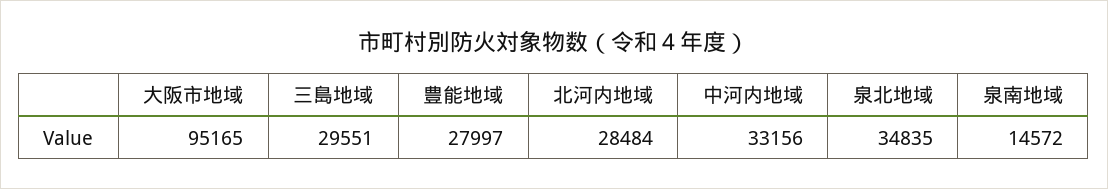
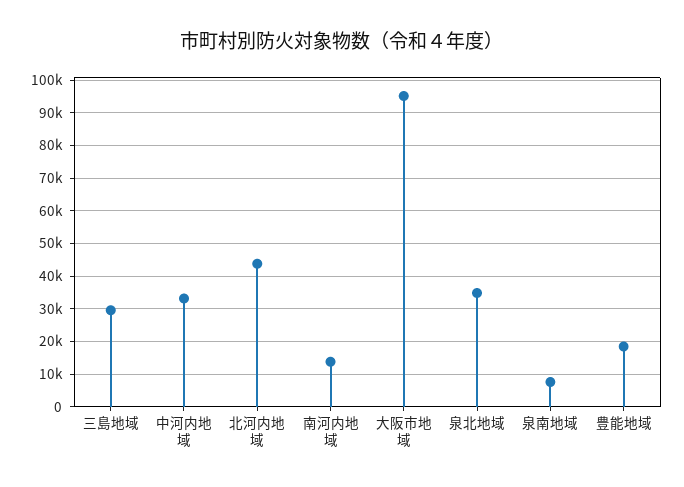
豊能地域: 27997 -> 18000
北河内地域: 28484 -> 44000
泉南地域: 14572 -> 8000
南河内地域: none -> 14000

